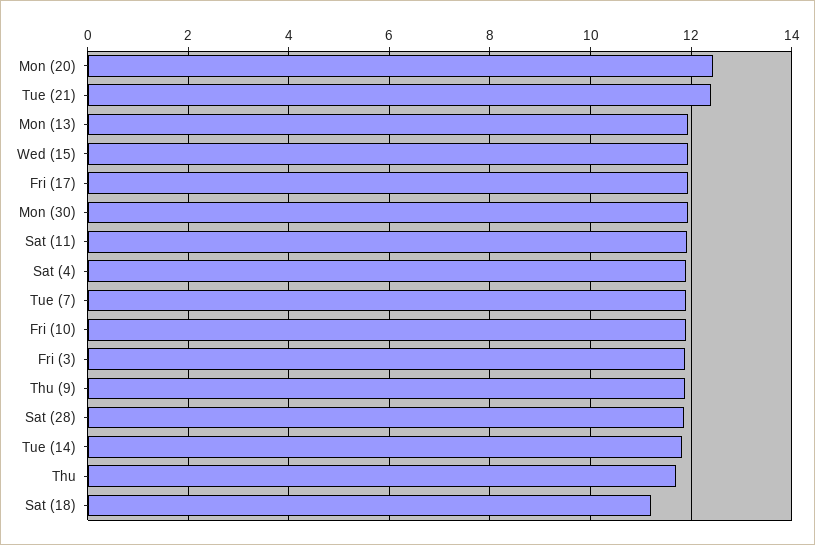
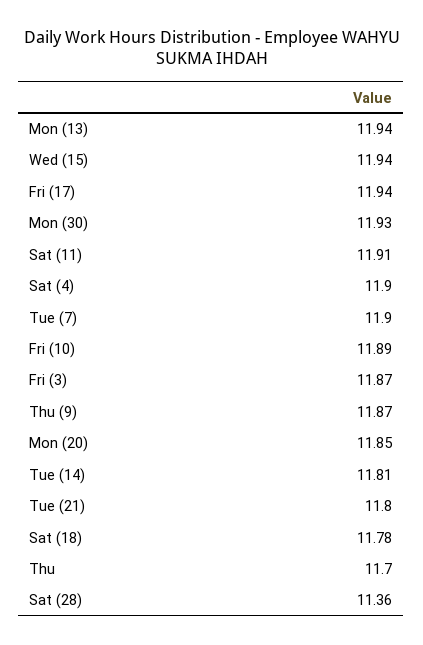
Mon (20): 12.4 -> 11.85
Tue (21): 12.4 -> 11.8
Sat (28): 11.8 -> 11.36
Sat (18): 11.2 -> 11.78

